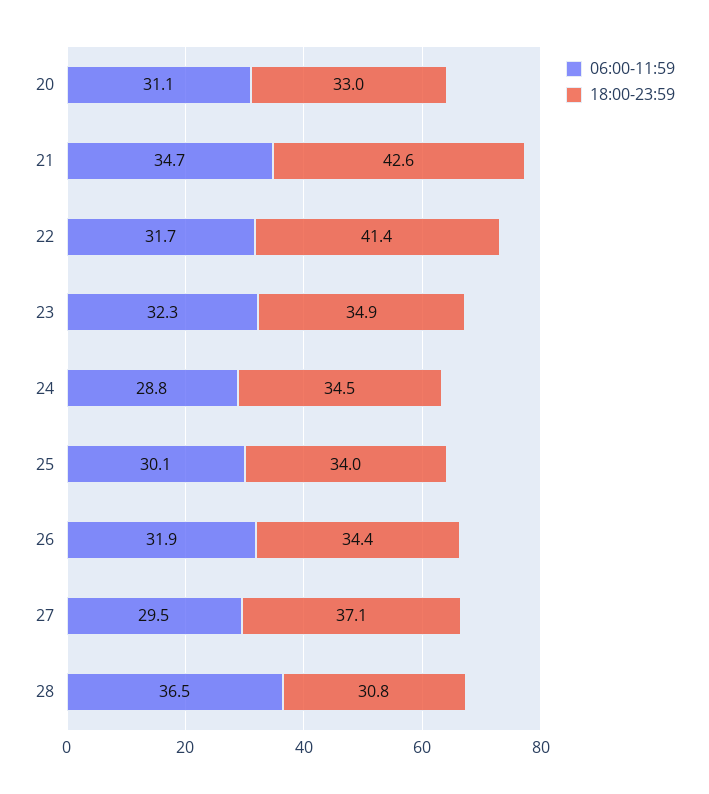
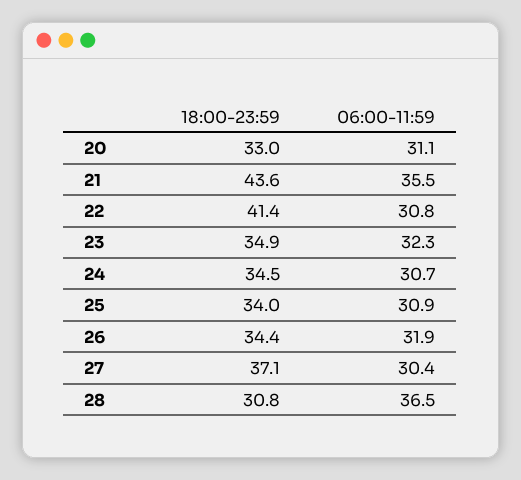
06:00-11:59, 21: 34.7 -> 35.5
18:00-23:59, 21: 42.6 -> 43.6
06:00-11:59, 22: 31.7 -> 30.8
06:00-11:59, 24: 28.8 -> 30.7
06:00-11:59, 25: 30.1 -> 30.9
06:00-11:59, 27: 29.5 -> 30.4

